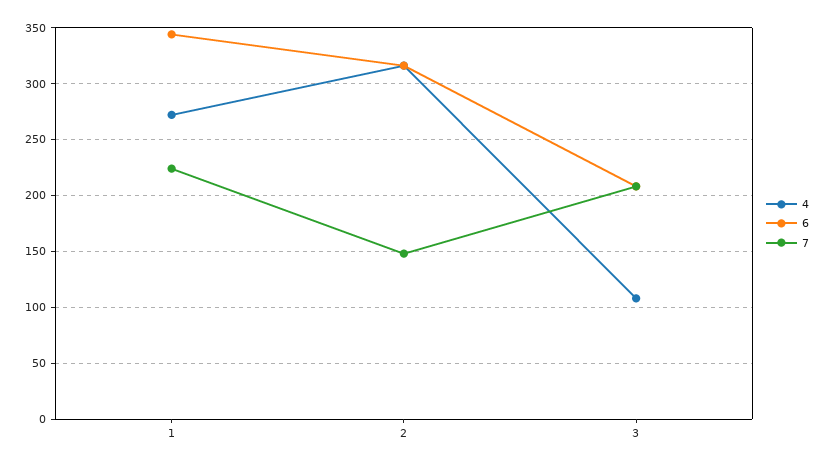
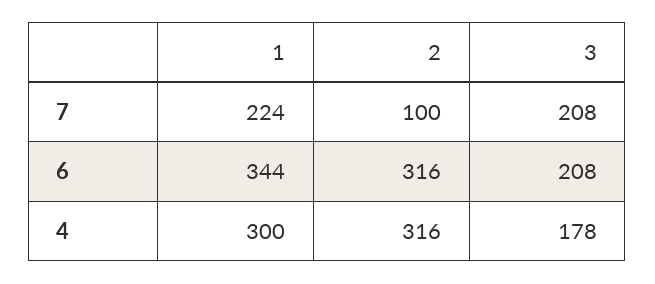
4, 1: 270 -> 300
7, 2: 150 -> 100
4, 3: 110 -> 178

